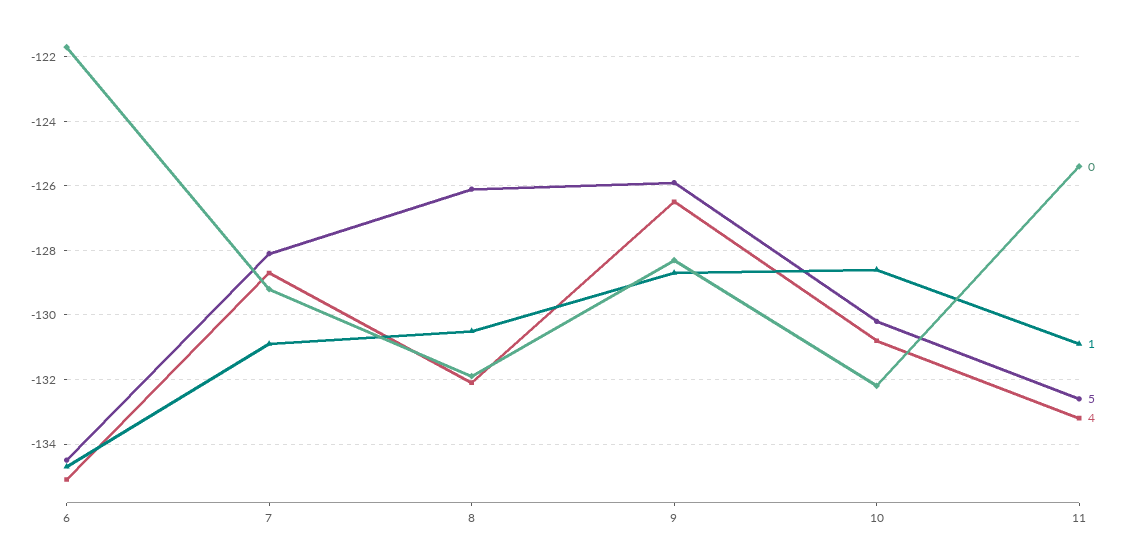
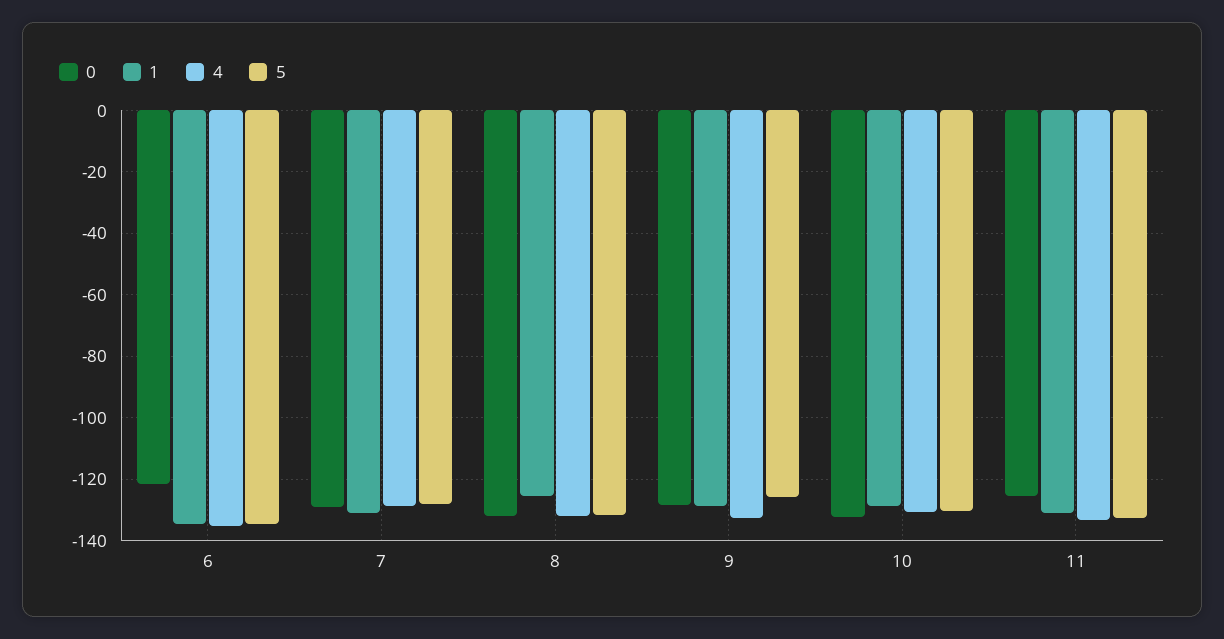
1, 8: -130.5 -> -126
5, 8: -126 -> -132
4, 9: -126.5 -> -132

